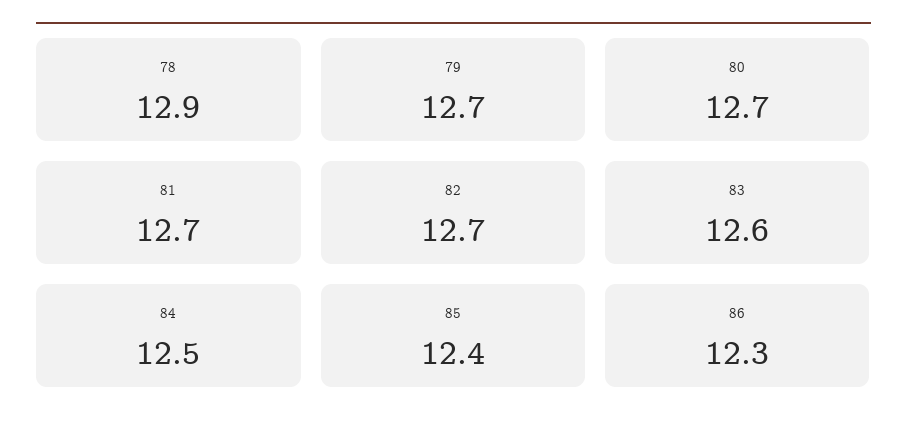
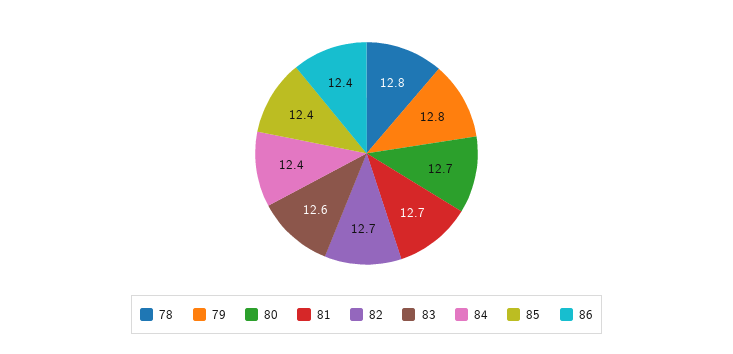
78: 12.9 -> 12.8
79: 12.7 -> 12.8
84: 12.5 -> 12.4
86: 12.3 -> 12.4

